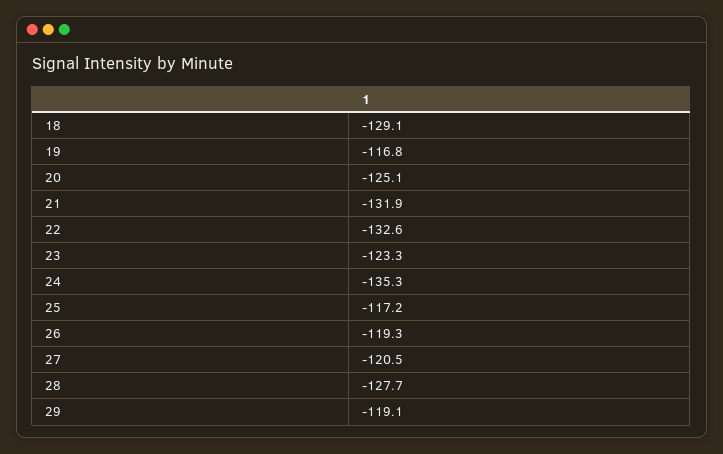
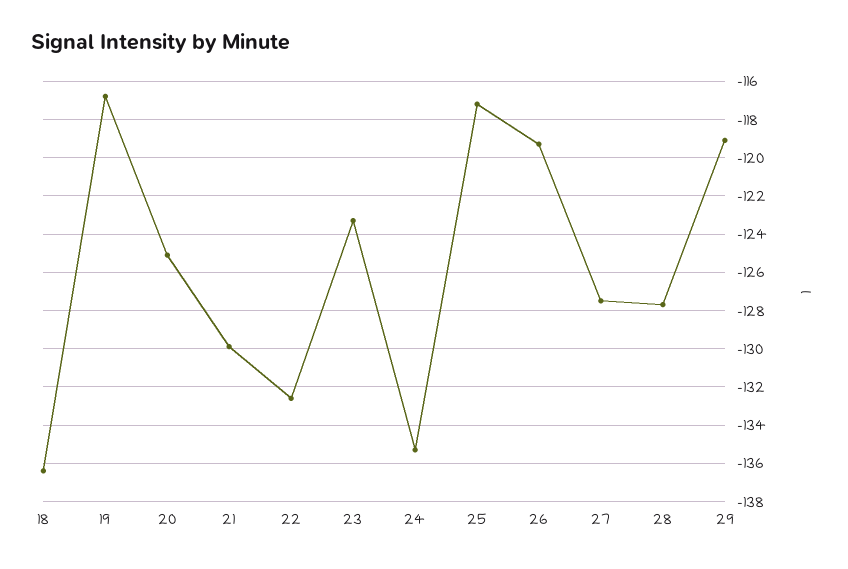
18: -129.1 -> -136.5
21: -131.9 -> -130
27: -120.5 -> -127.5

